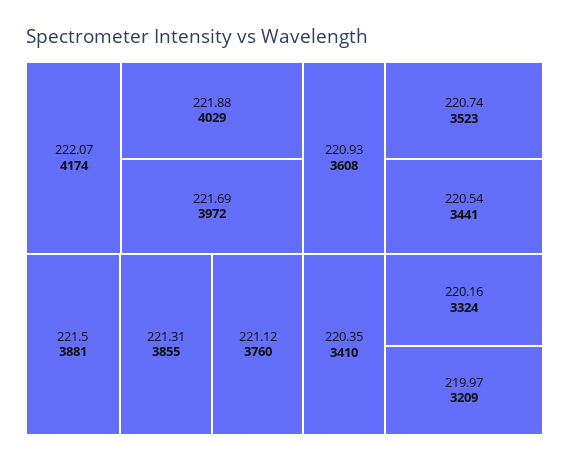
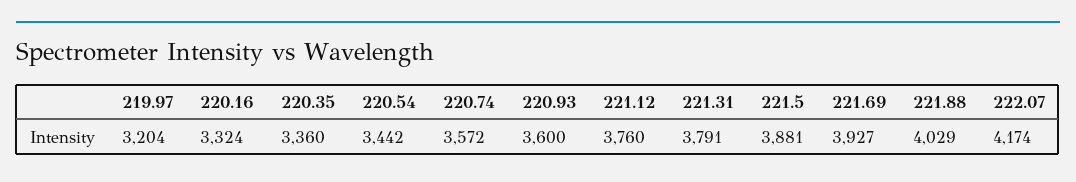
221.69: 3972 -> 3927
221.31: 3855 -> 3791
220.93: 3608 -> 3600
220.74: 3523 -> 3572
220.54: 3441 -> 3442
220.35: 3410 -> 3360
219.97: 3209 -> 3204

